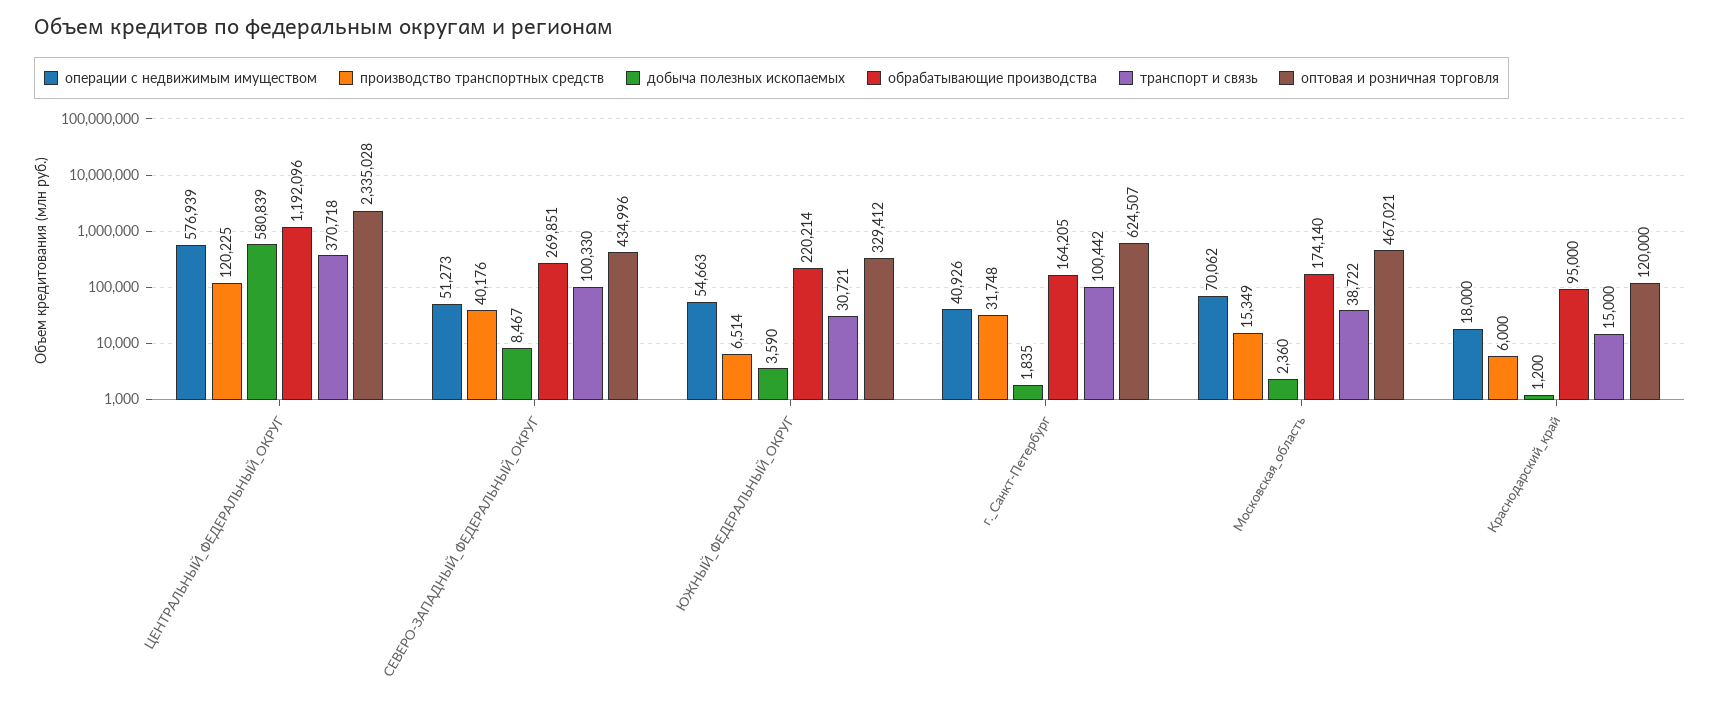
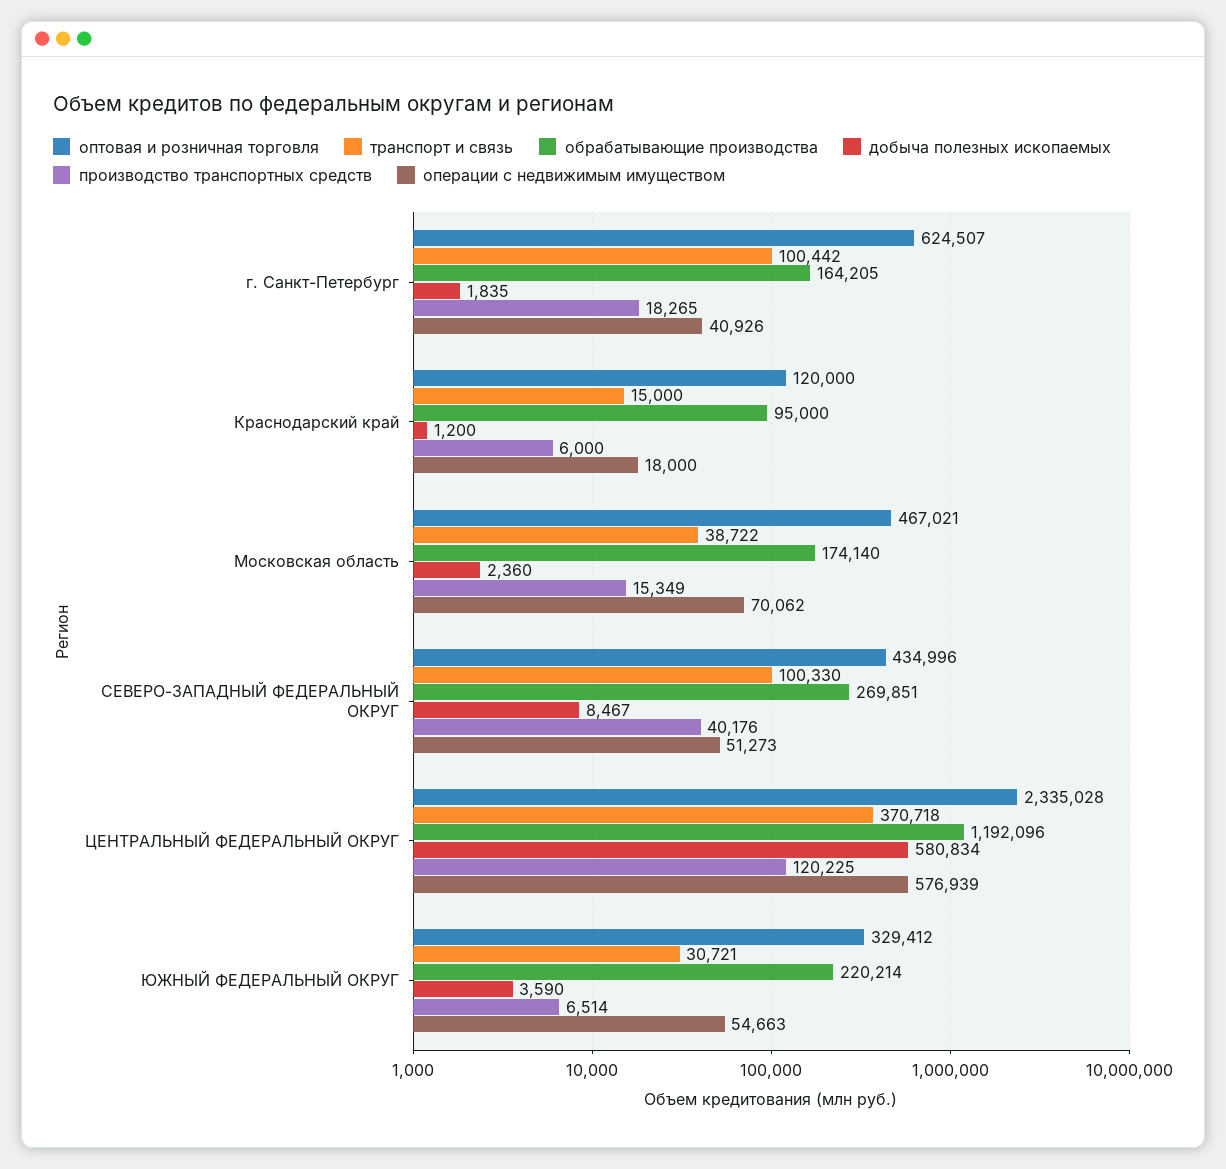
добыча полезных ископаемых, ЦЕНТРАЛЬНЫЙ_ФЕДЕРАЛЬНЫЙ_ОКРУГ: 580839 -> 580834
производство транспортных средств, г._Санкт-Петербург: 31748 -> 18265

